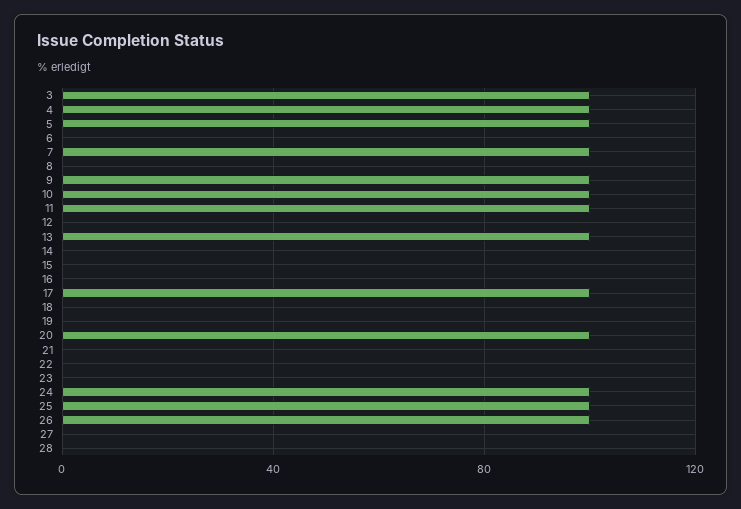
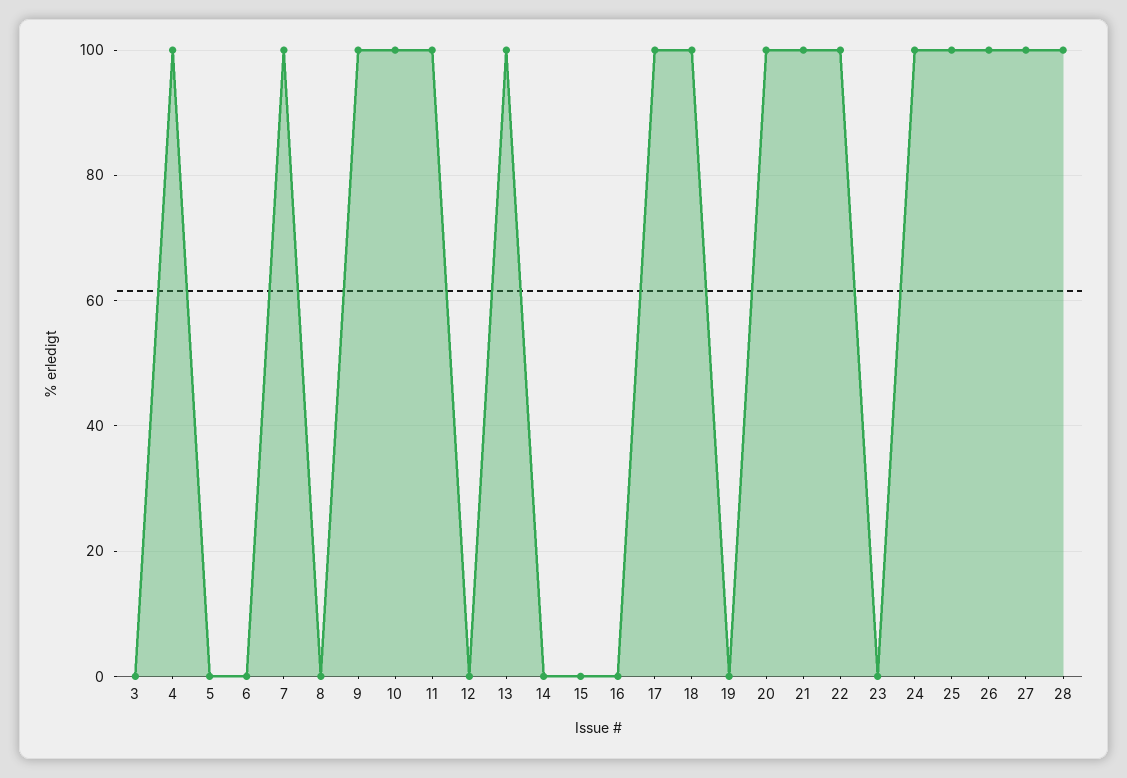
3: 100 -> 0
5: 100 -> 0
18: 0 -> 100
21: 0 -> 100
22: 0 -> 100
27: 0 -> 100
28: 0 -> 100

